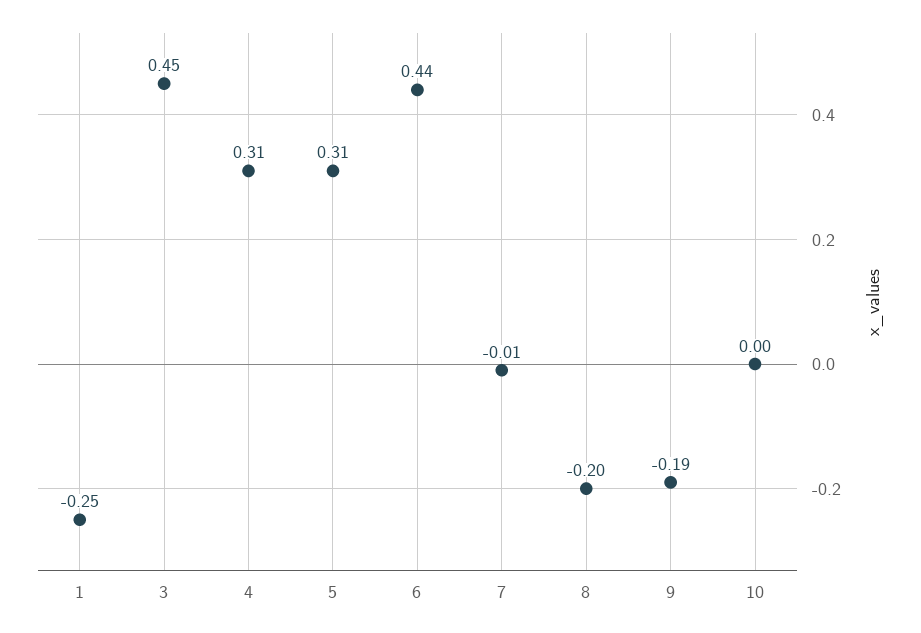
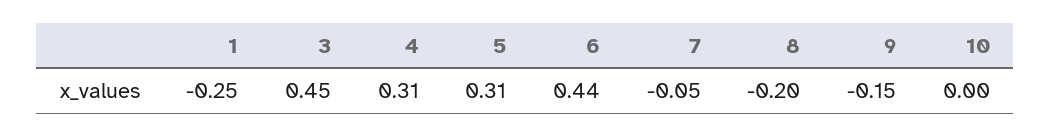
7: -0.01 -> -0.05
9: -0.19 -> -0.15

